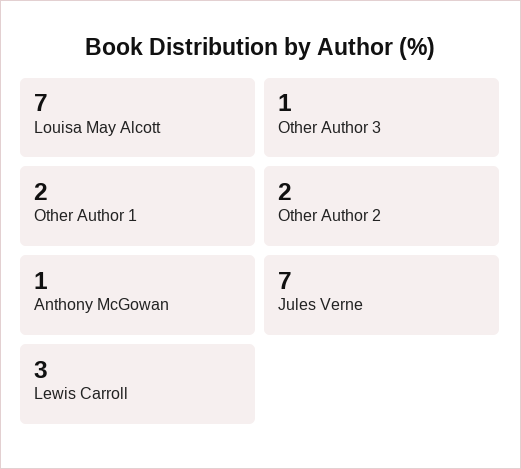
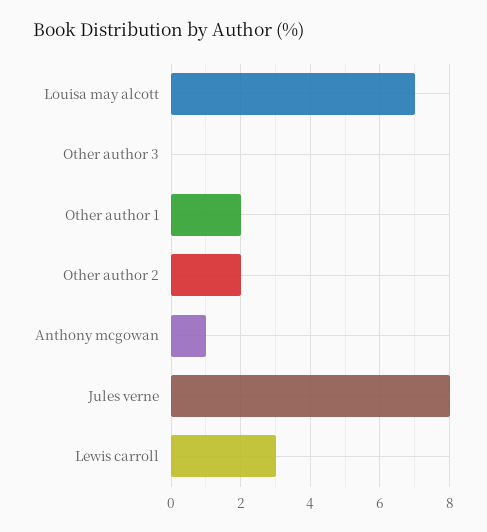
Other Author 3: 1 -> 0
Jules Verne: 7 -> 8

